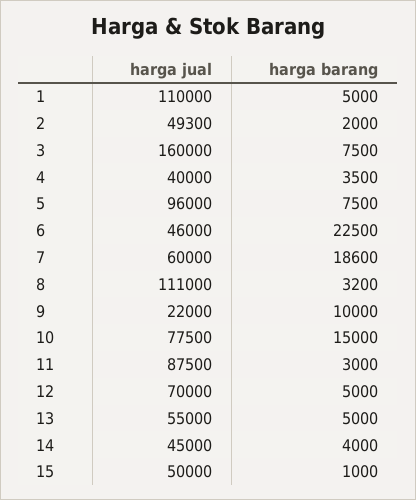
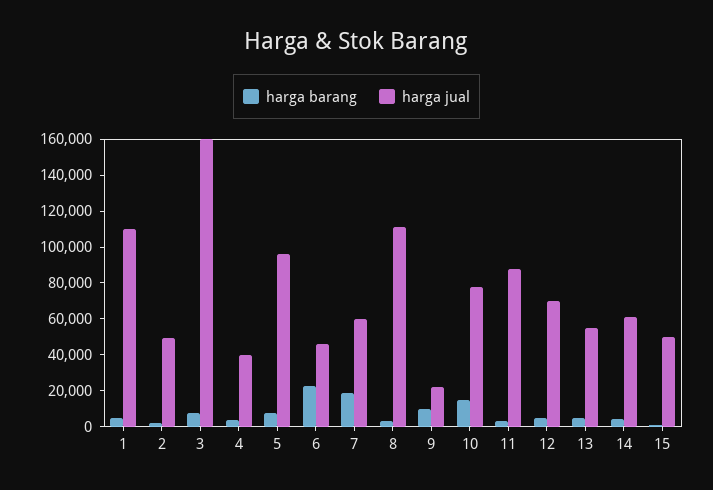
harga jual, 14: 45000 -> 60000

